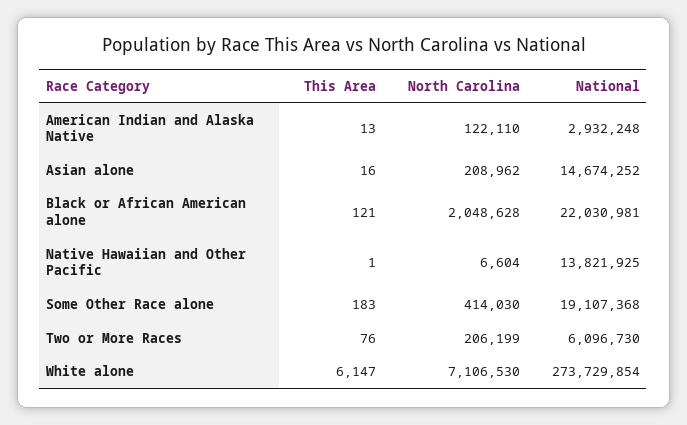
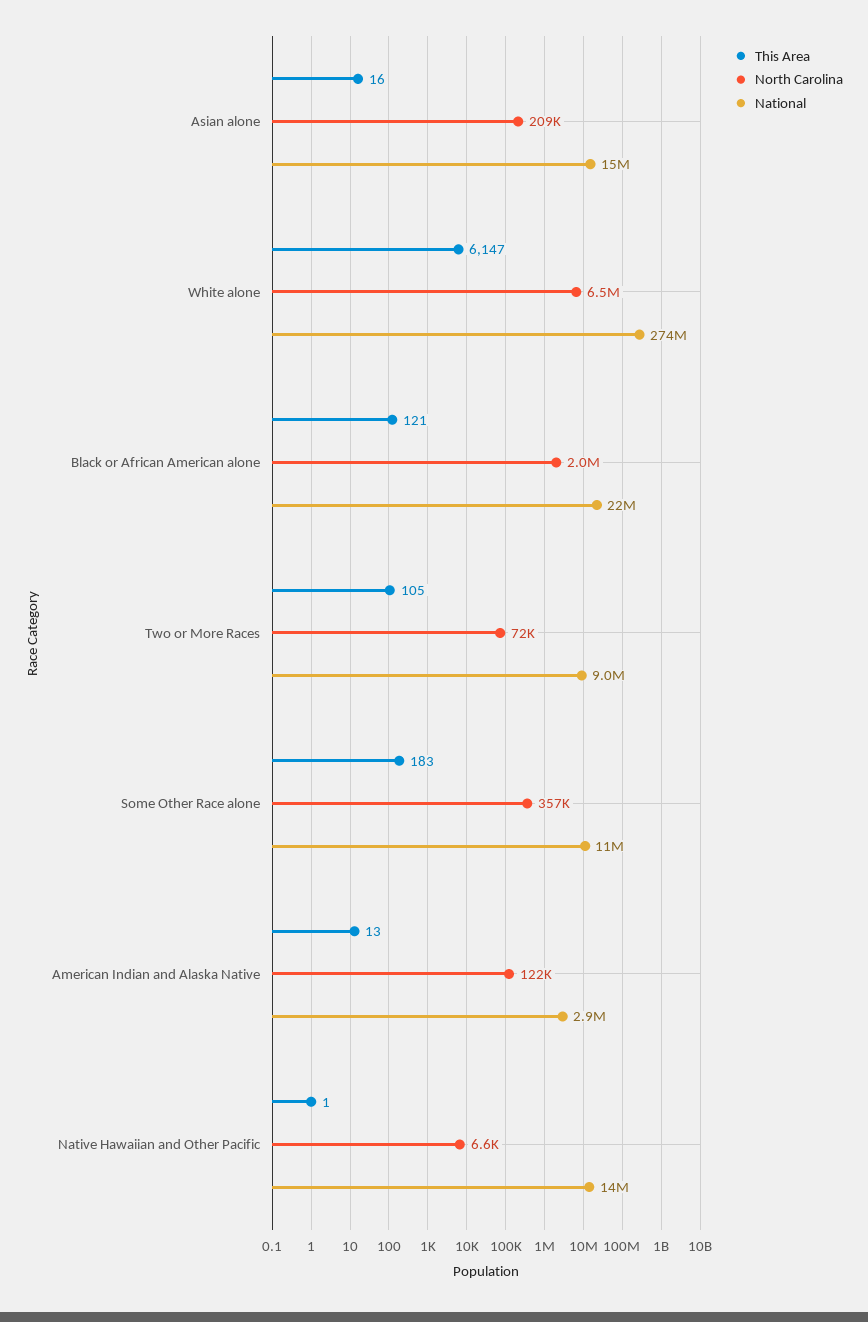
North Carolina, Some Other Race alone: 414030 -> 357000
National, Some Other Race alone: 19107368 -> 11000000
This Area, Two or More Races: 76 -> 105
North Carolina, Two or More Races: 206199 -> 72000
National, Two or More Races: 6096730 -> 9000000
North Carolina, White alone: 7106530 -> 6500000

